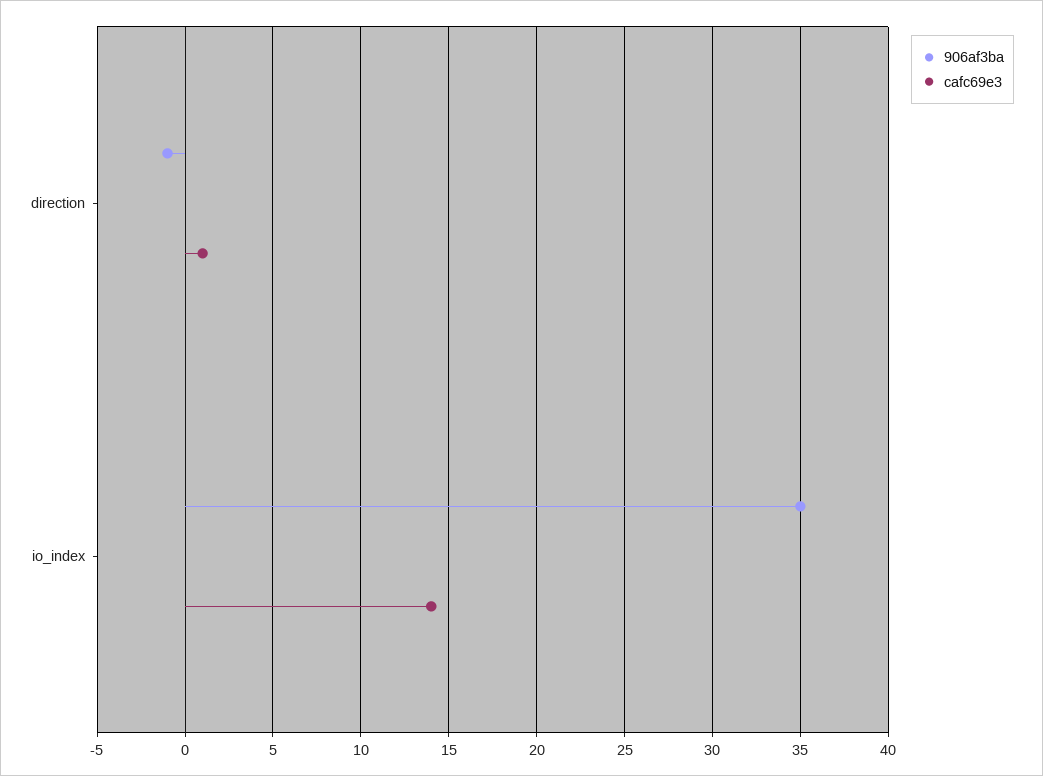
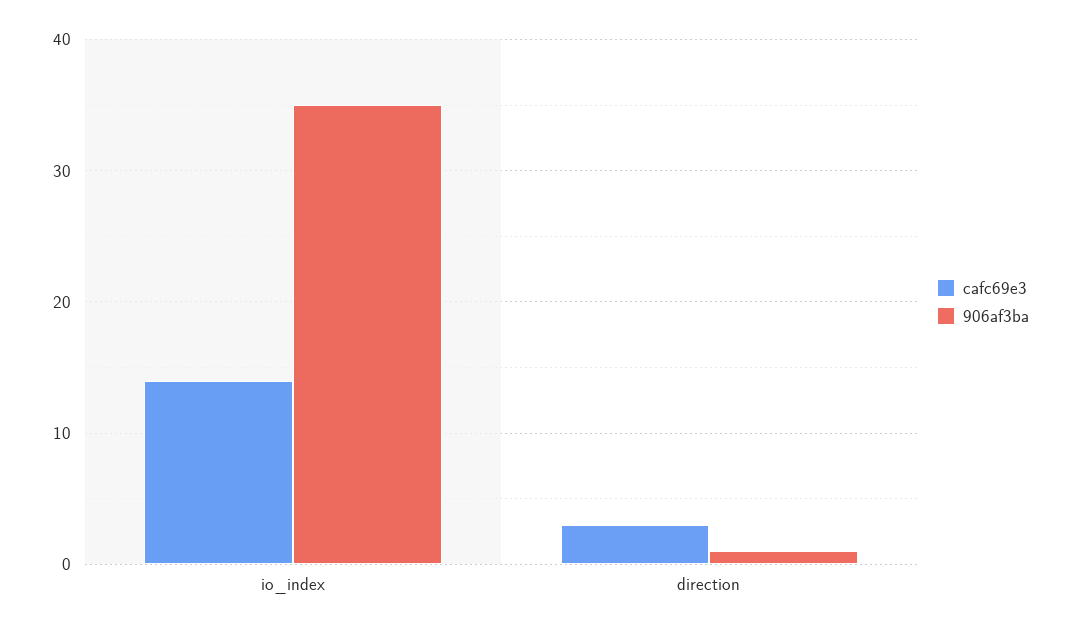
906af3ba, direction: -1 -> 1
cafc69e3, direction: 1 -> 3

